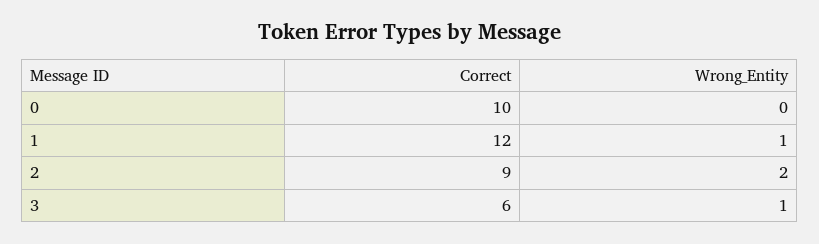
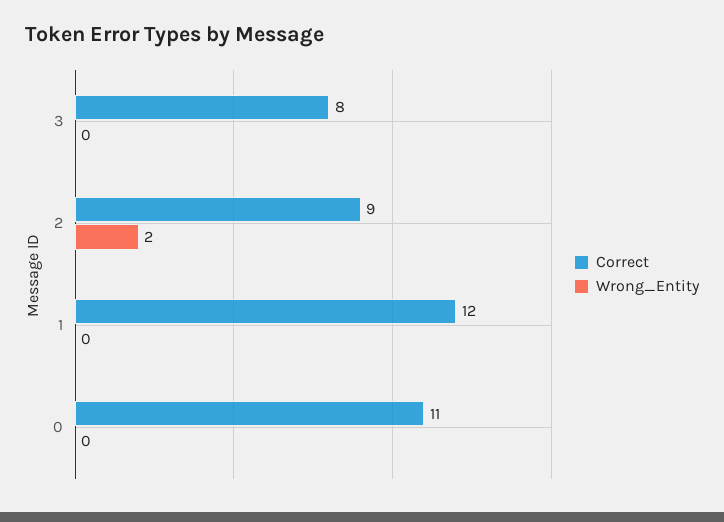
Correct, 0: 10 -> 11
Wrong_Entity, 1: 1 -> 0
Correct, 3: 6 -> 8
Wrong_Entity, 3: 1 -> 0

